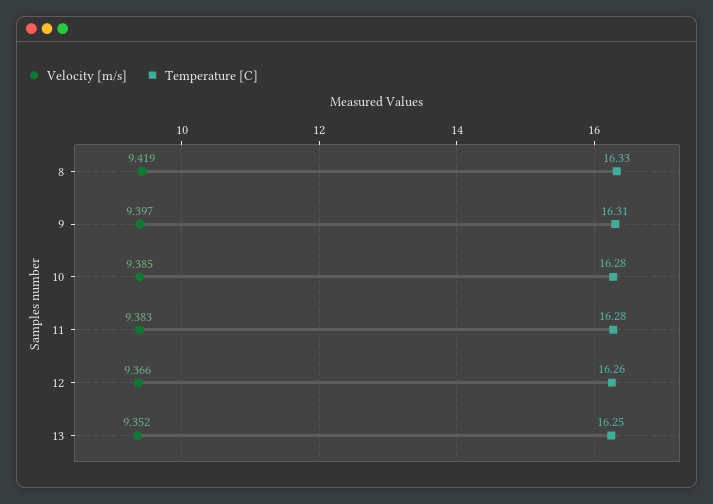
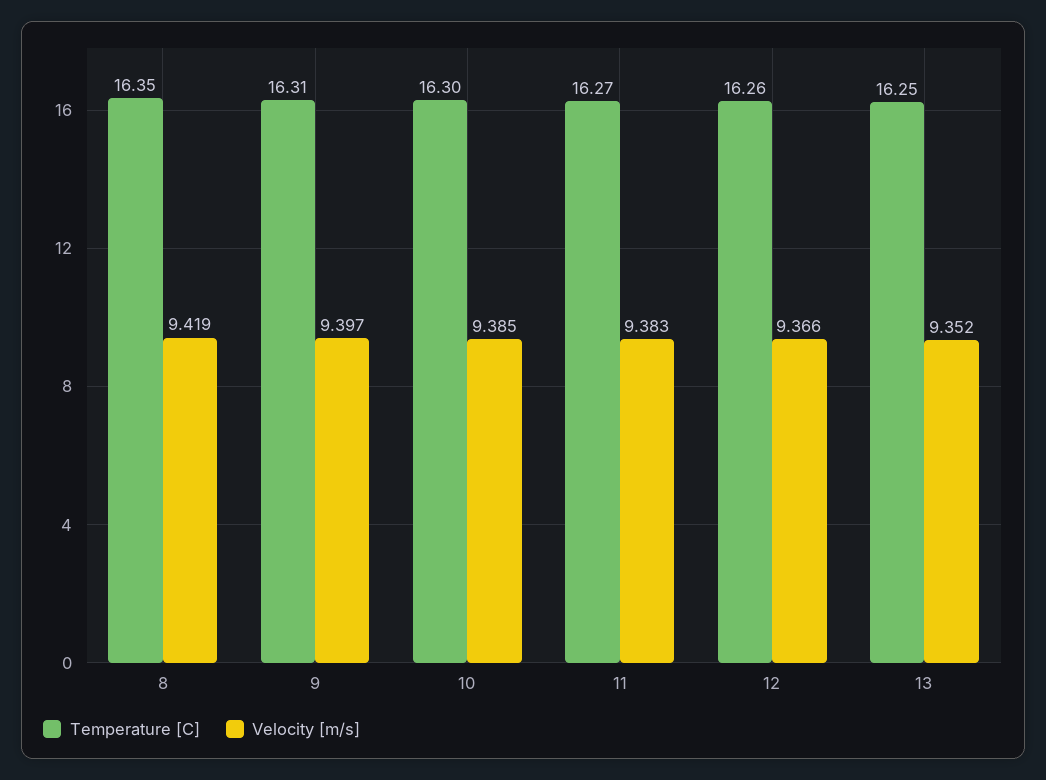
Temperature [C], 8: 16.33 -> 16.35
Temperature [C], 10: 16.28 -> 16.3
Temperature [C], 11: 16.28 -> 16.27

